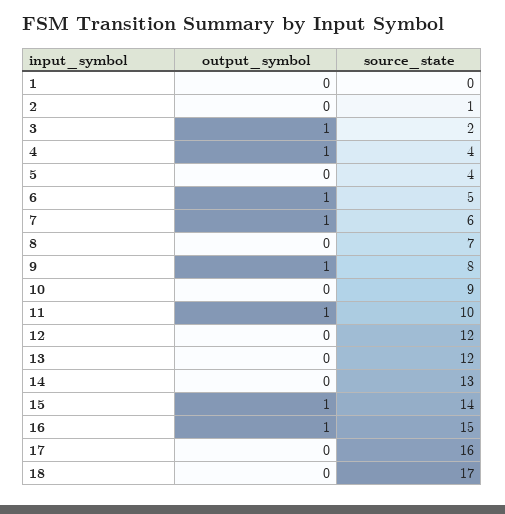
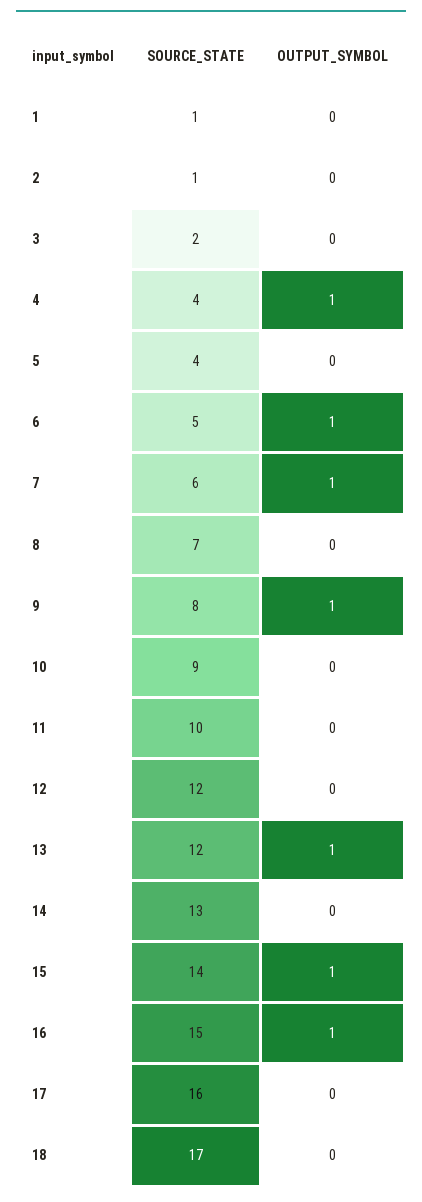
source_state, 1: 0 -> 1
output_symbol, 3: 1 -> 0
output_symbol, 11: 1 -> 0
output_symbol, 13: 0 -> 1

